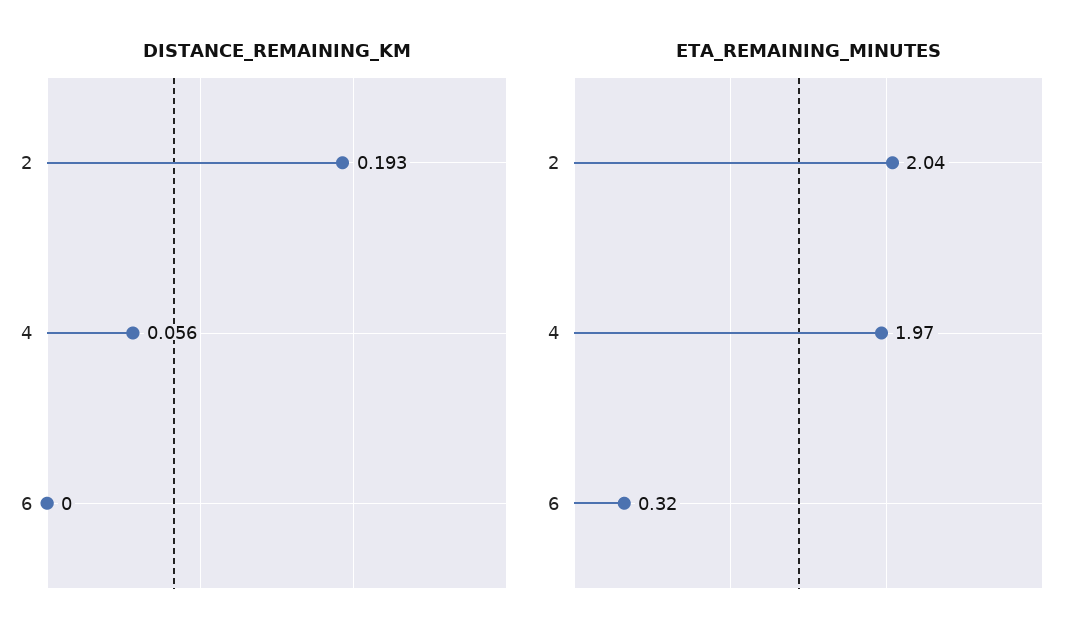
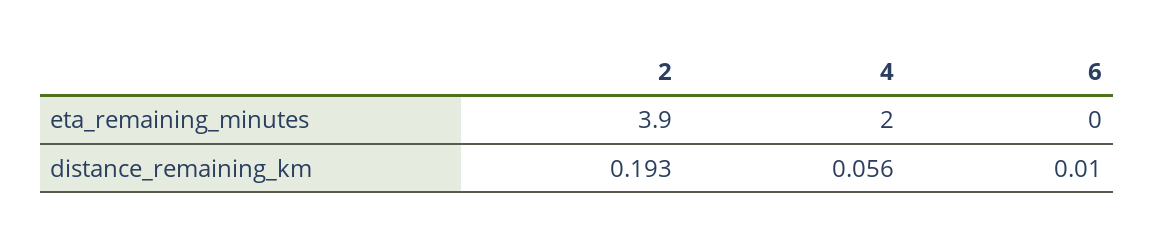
DISTANCE_REMAINING_KM, 6: 0 -> 0.01
ETA_REMAINING_MINUTES, 2: 2.04 -> 3.9
ETA_REMAINING_MINUTES, 6: 0.32 -> 0

